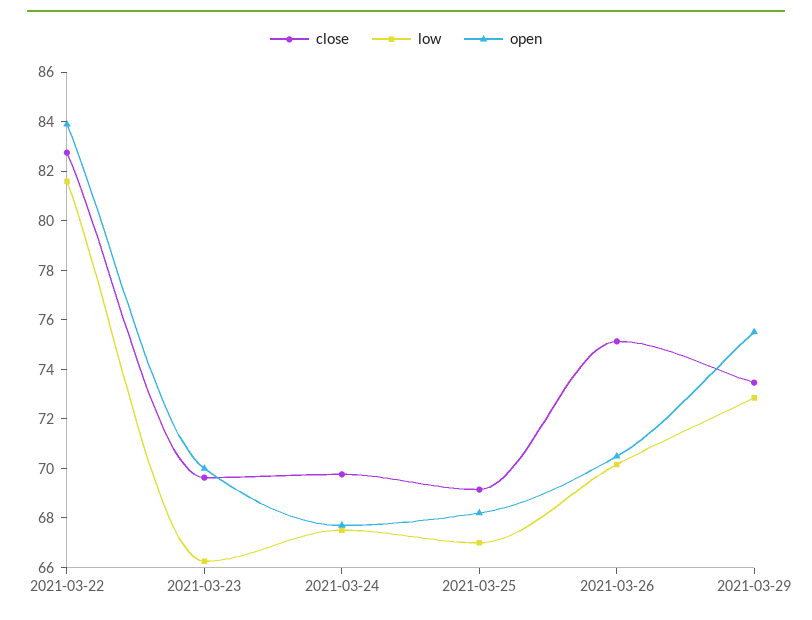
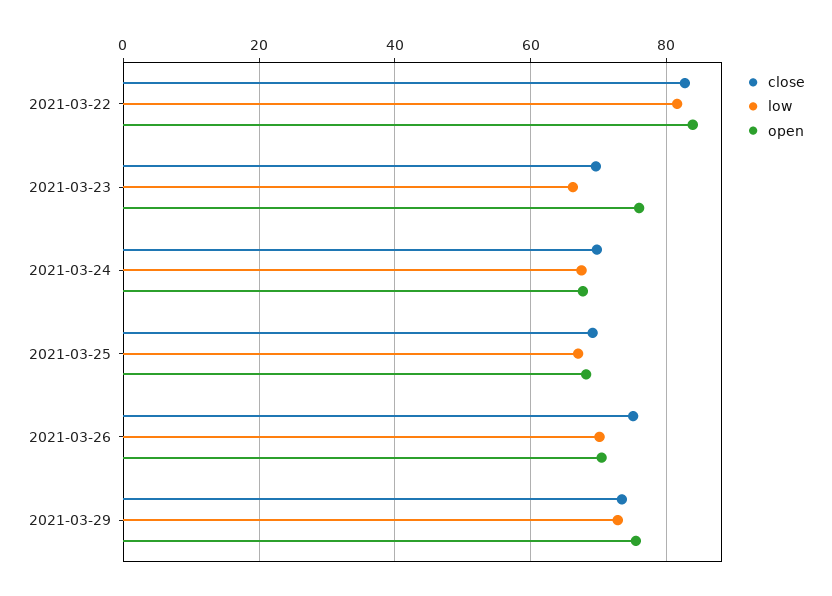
open, 2021-03-23: 70 -> 76

